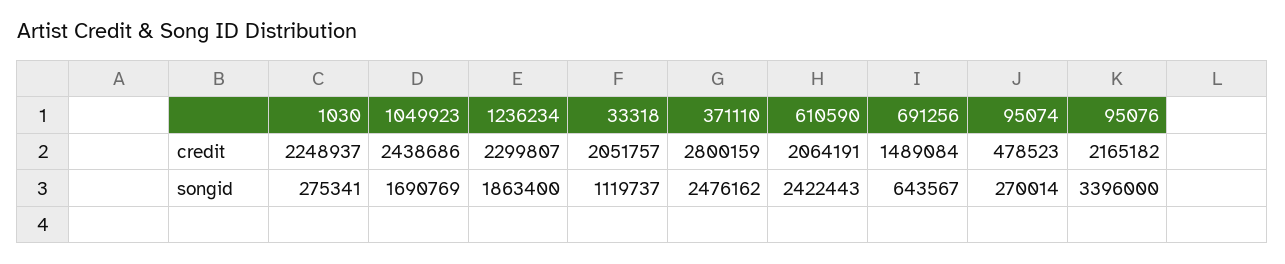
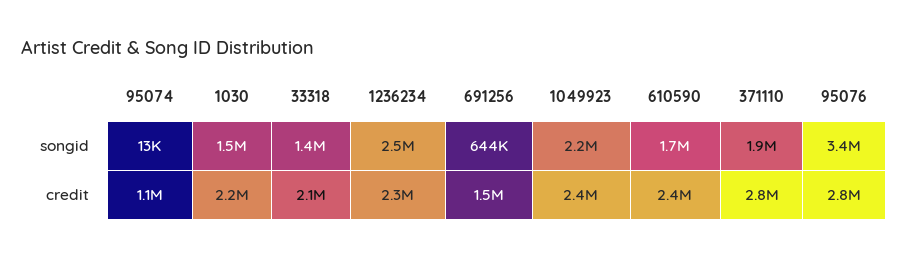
610590, credit: 2064191 -> 2400000
95074, credit: 478523 -> 1100000
95076, credit: 2165182 -> 2800000
1030, songid: 275341 -> 1500000
1049923, songid: 1690769 -> 2200000
1236234, songid: 1863400 -> 2500000
33318, songid: 1119737 -> 1400000
371110, songid: 2476162 -> 1900000
610590, songid: 2422443 -> 1700000
95074, songid: 270014 -> 13000

